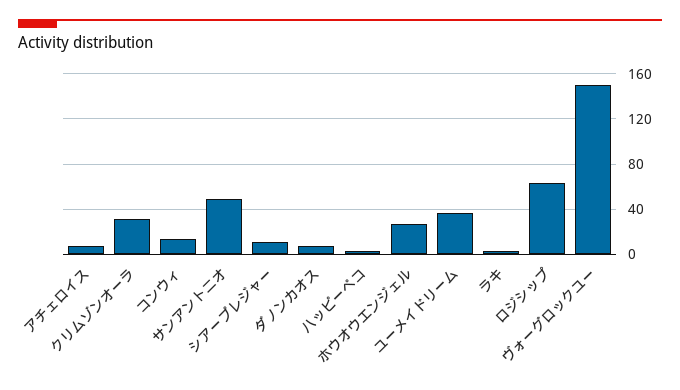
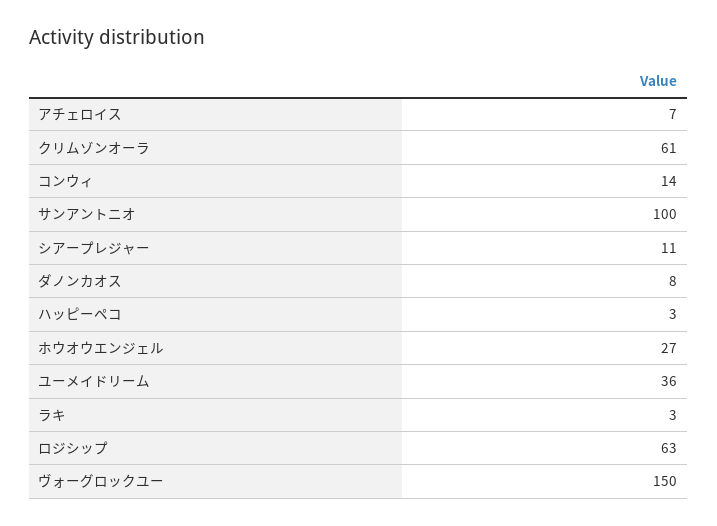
クリムゾンオーラ: 30 -> 61
サンアントニオ: 50 -> 100

